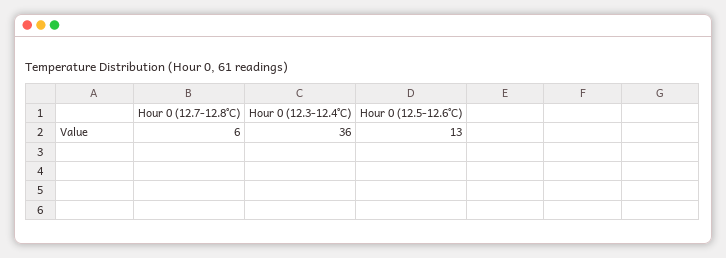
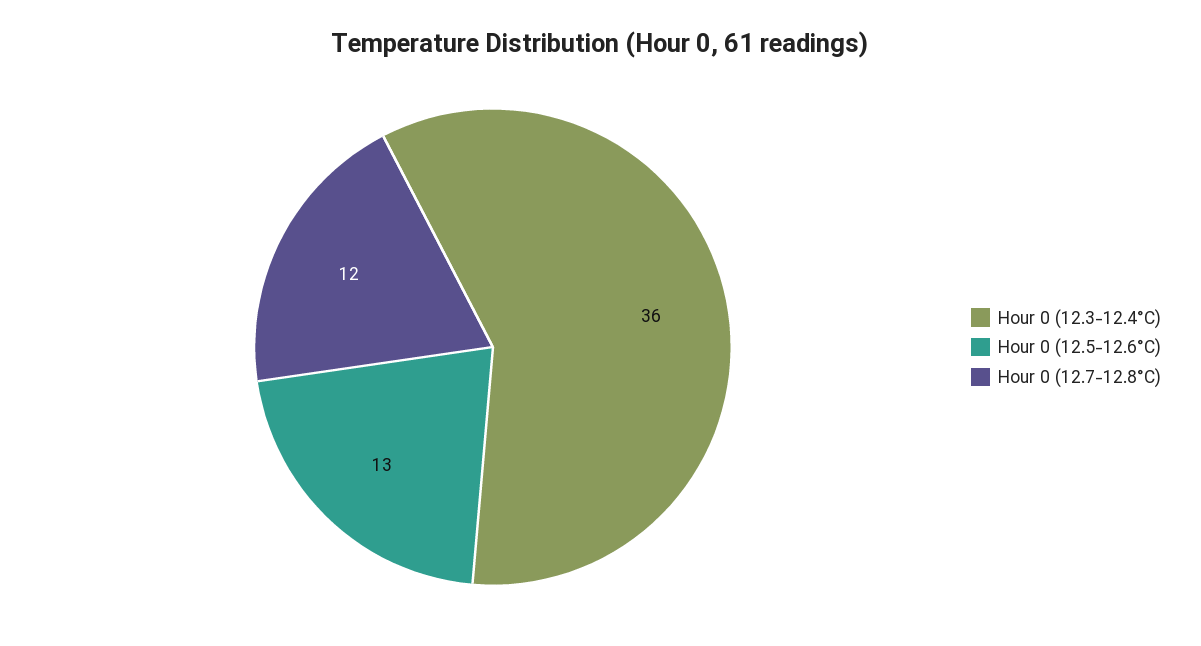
Hour 0 (12.7-12.8°C): 6 -> 12

